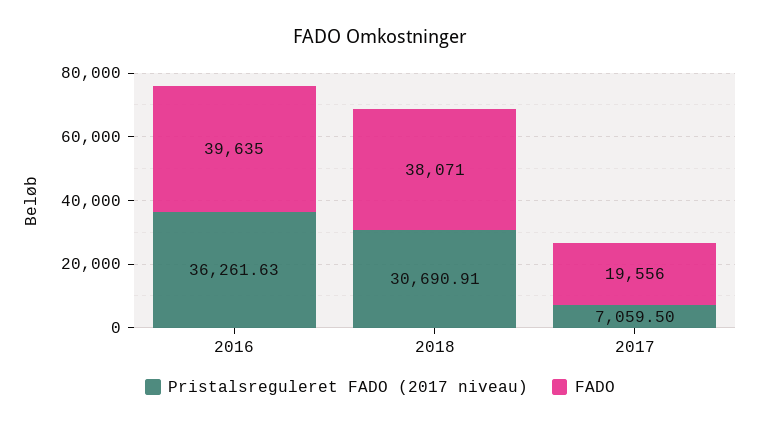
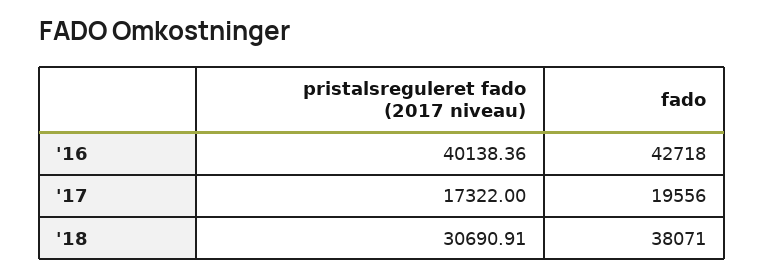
Pristalsreguleret FADO (2017 niveau), 2016: 36261.63 -> 40138.36
FADO, 2016: 39635 -> 42718
Pristalsreguleret FADO (2017 niveau), 2017: 7059.5 -> 17322

